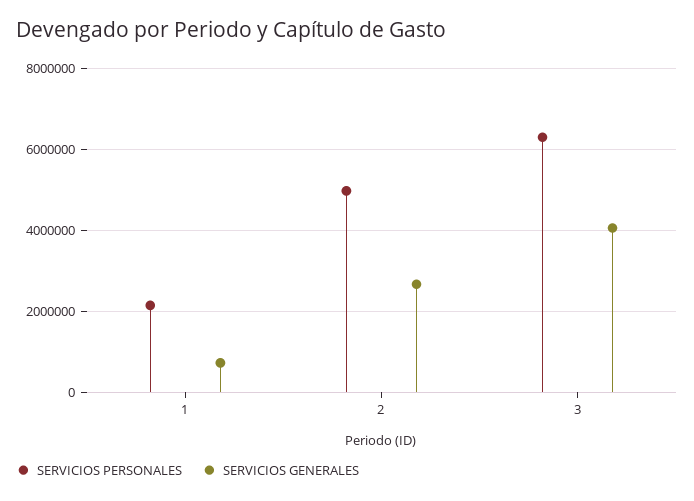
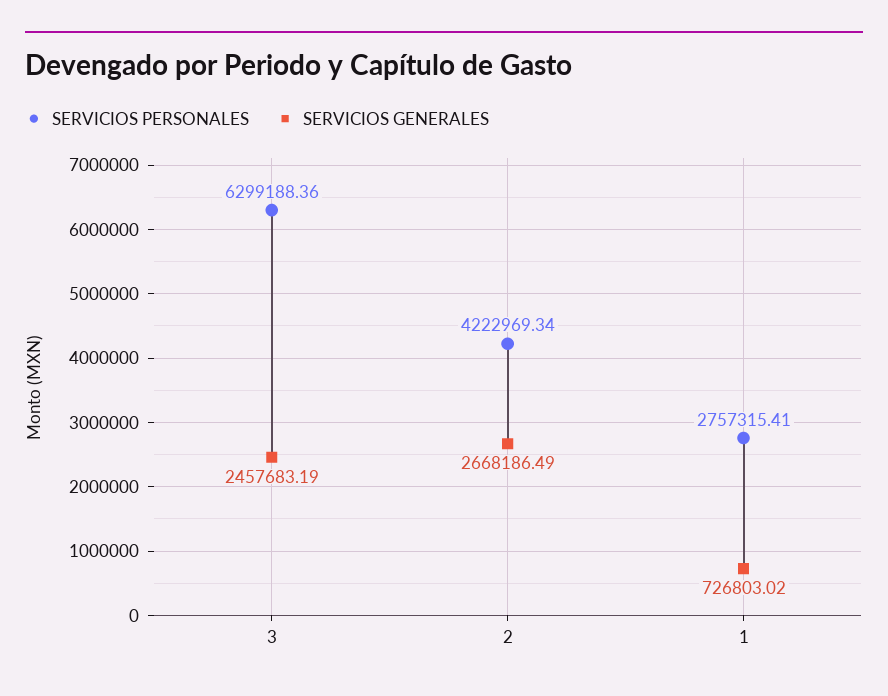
SERVICIOS PERSONALES, 1: 2200000 -> 2757315.41
SERVICIOS PERSONALES, 2: 5000000 -> 4222969.34
SERVICIOS GENERALES, 3: 4000000 -> 2457683.19

